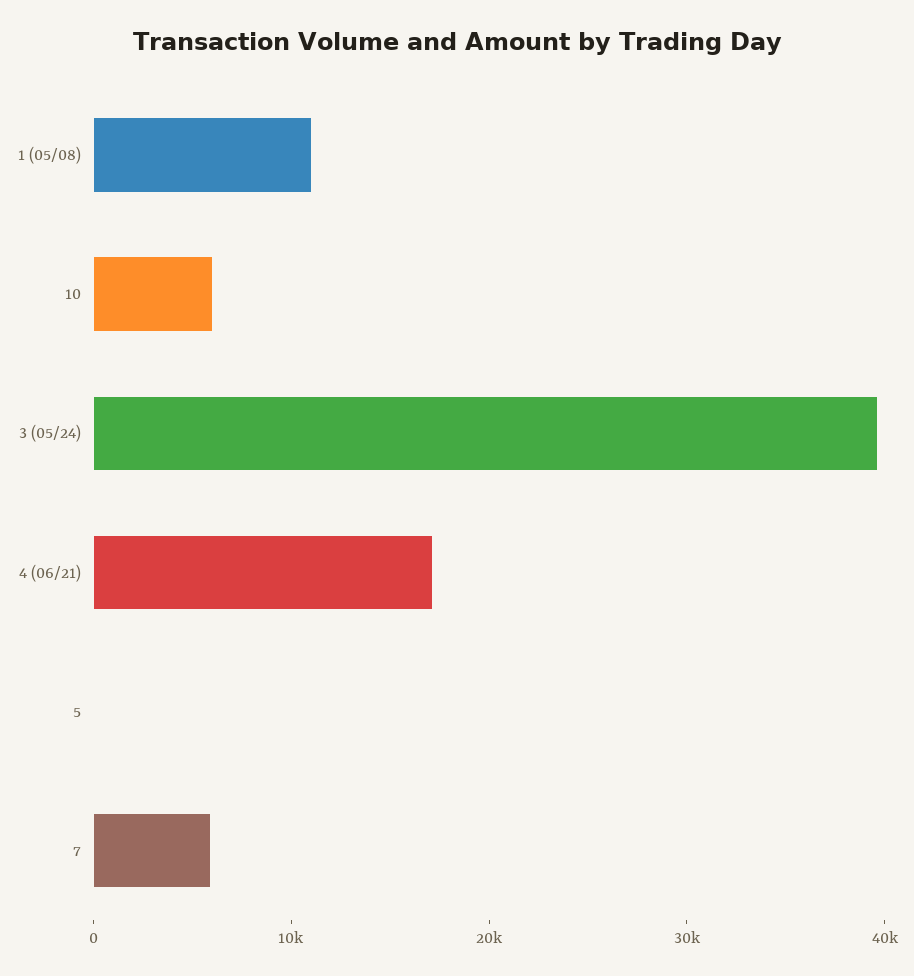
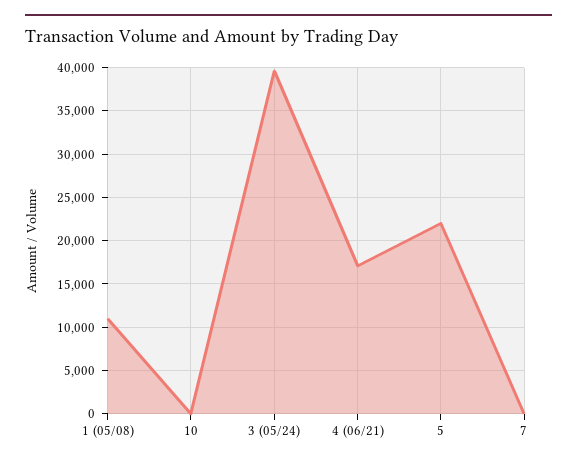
10: 6000 -> 0
5: 0 -> 22000
7: 6000 -> 0

